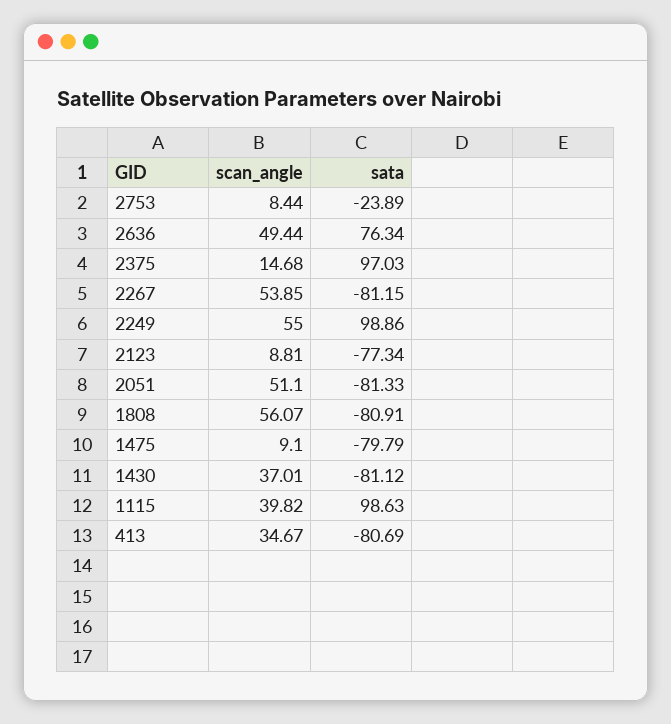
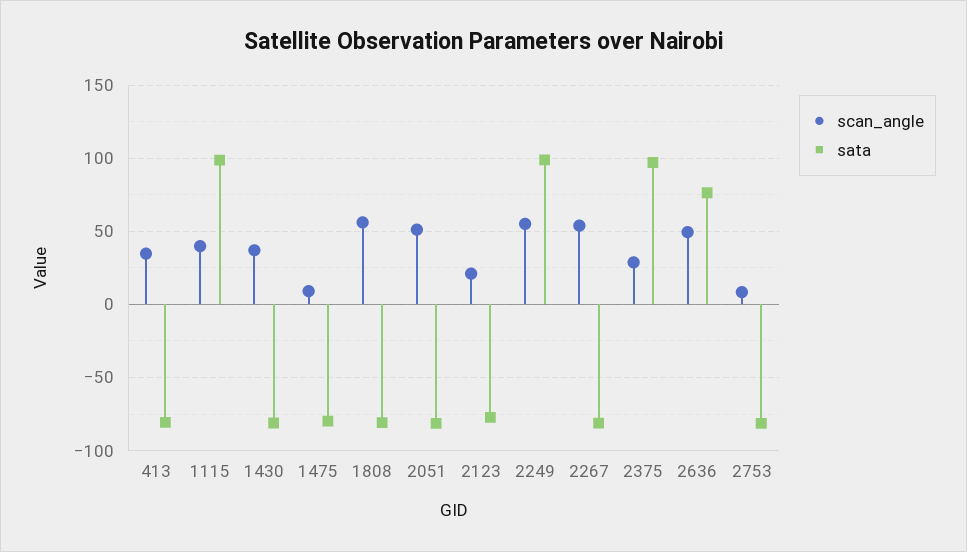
sata, 2753: -23.89 -> -80
scan_angle, 2375: 14.68 -> 30
scan_angle, 2123: 8.81 -> 20

